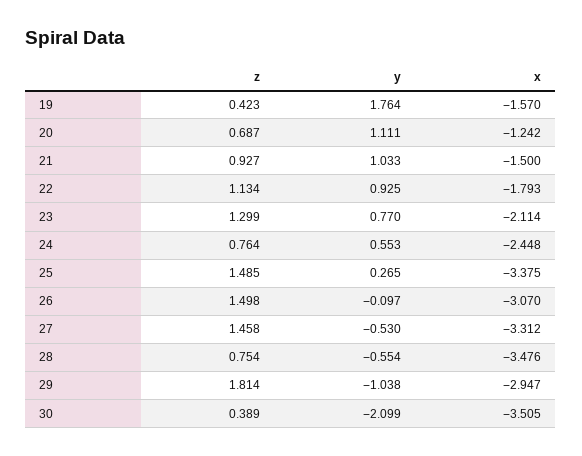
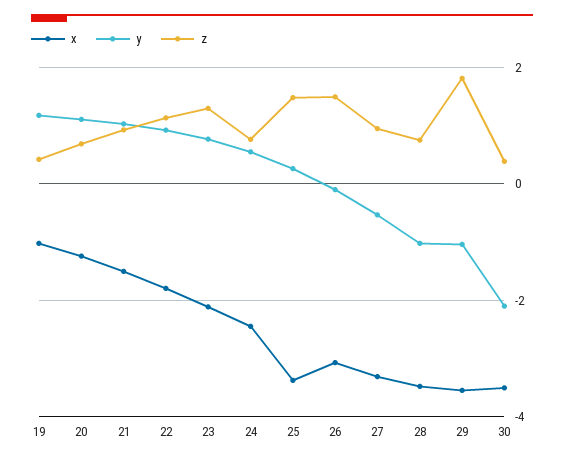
y, 19: 1.764 -> 1.2
x, 19: -1.57 -> -1
z, 27: 1.458 -> 1
y, 28: -0.554 -> -1
x, 29: -2.947 -> -3.6

